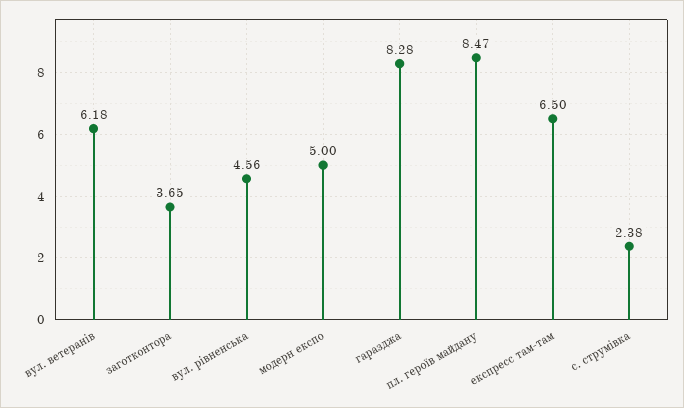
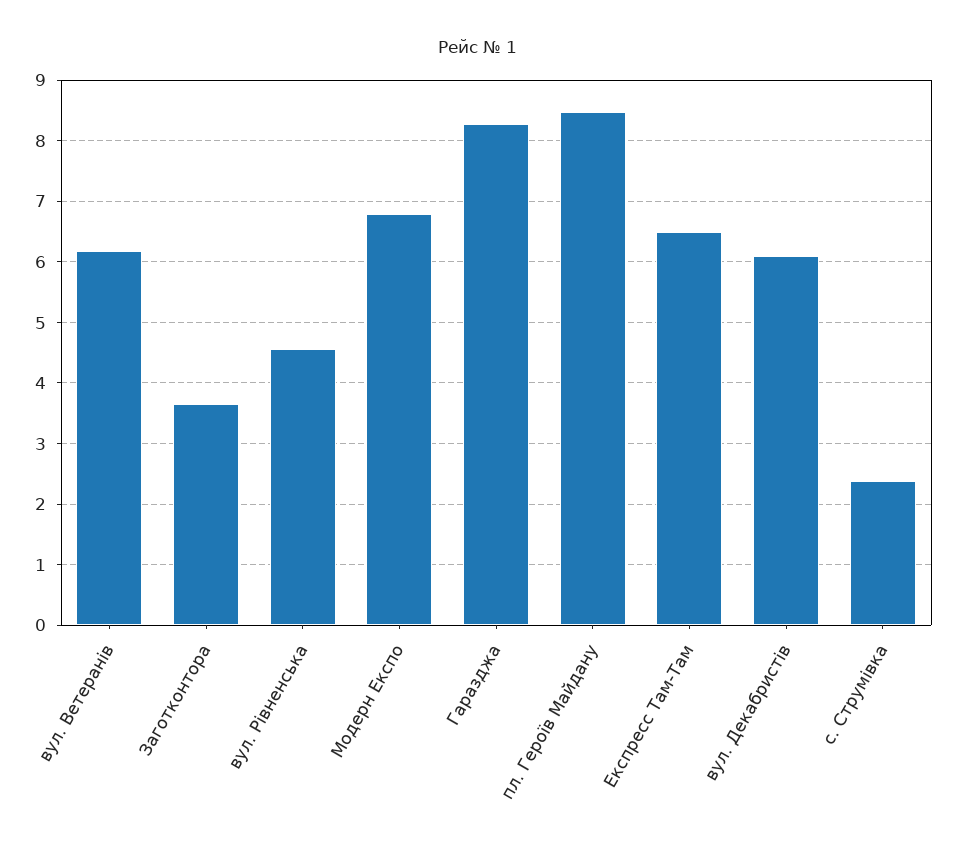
модерн експо: 5 -> 6.8
вул. Декабристів: none -> 6.1

